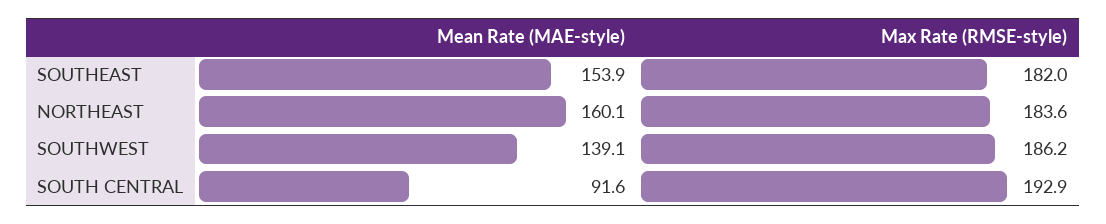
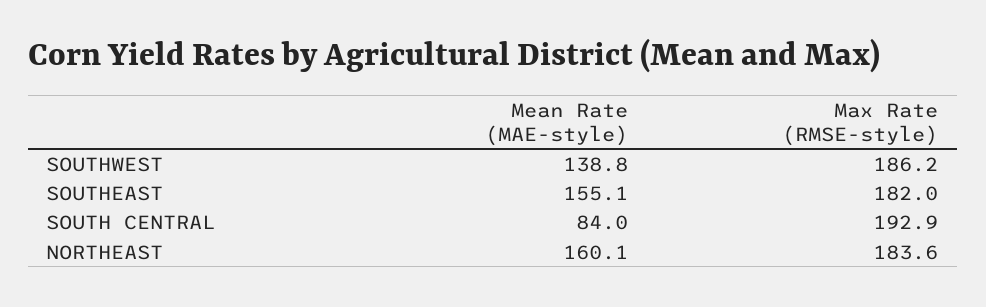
Mean Rate (MAE-style), SOUTHEAST: 153.9 -> 155.1
Mean Rate (MAE-style), SOUTHWEST: 139.1 -> 138.8
Mean Rate (MAE-style), SOUTH CENTRAL: 91.6 -> 84

